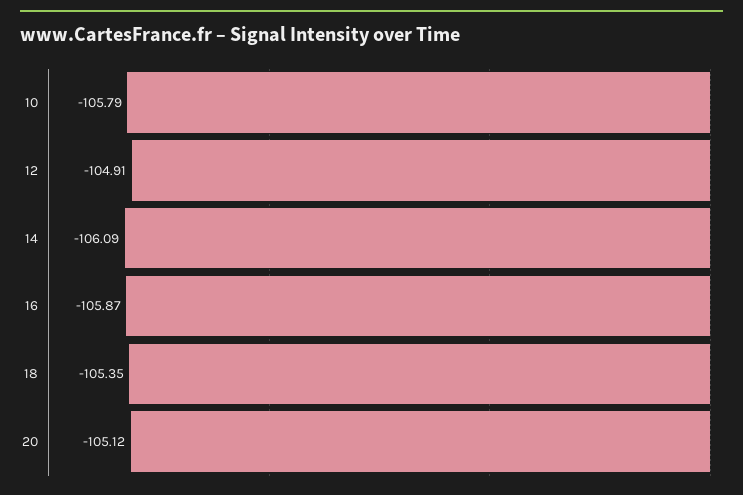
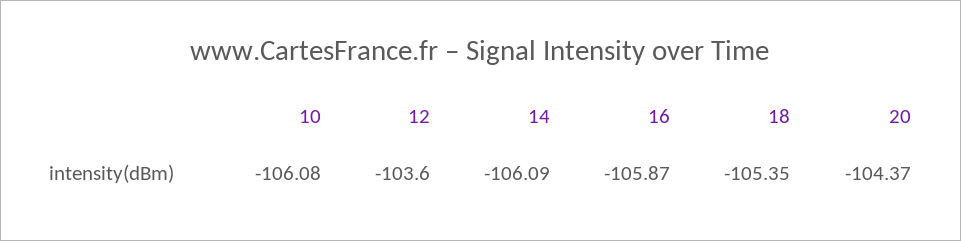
10: -105.79 -> -106.08
12: -104.91 -> -103.6
20: -105.12 -> -104.37

